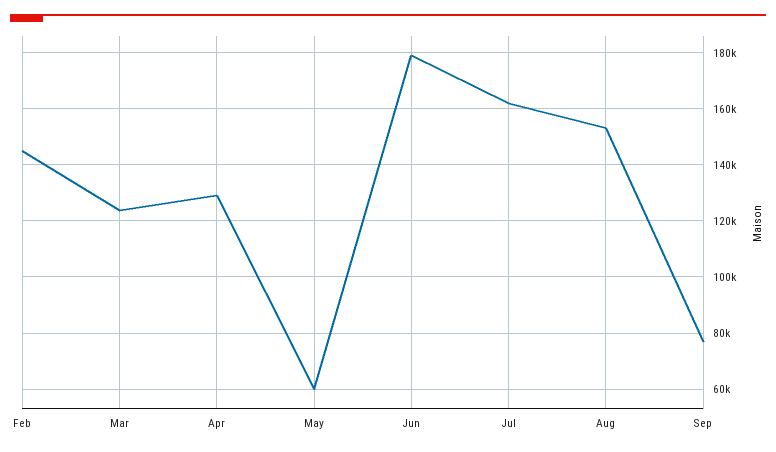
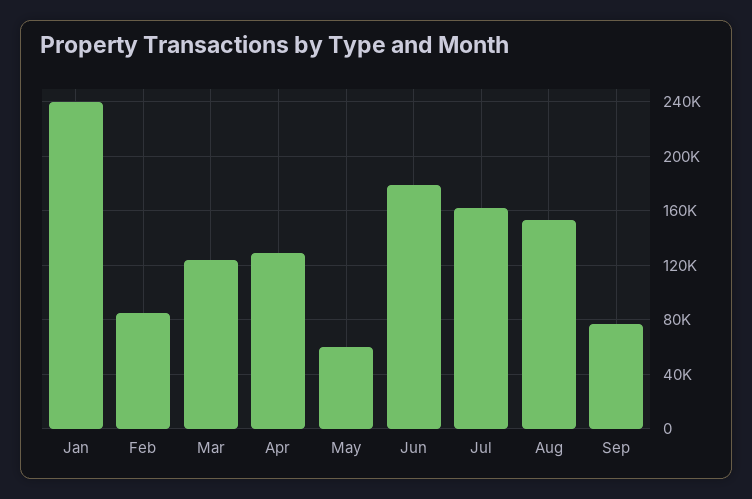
Feb: 145000 -> 85000
Jan: none -> 240000

